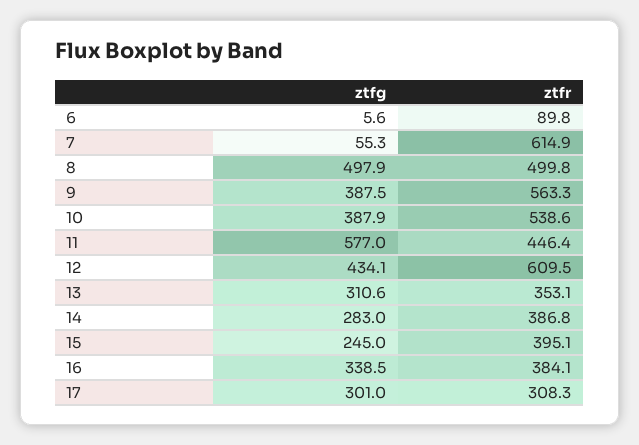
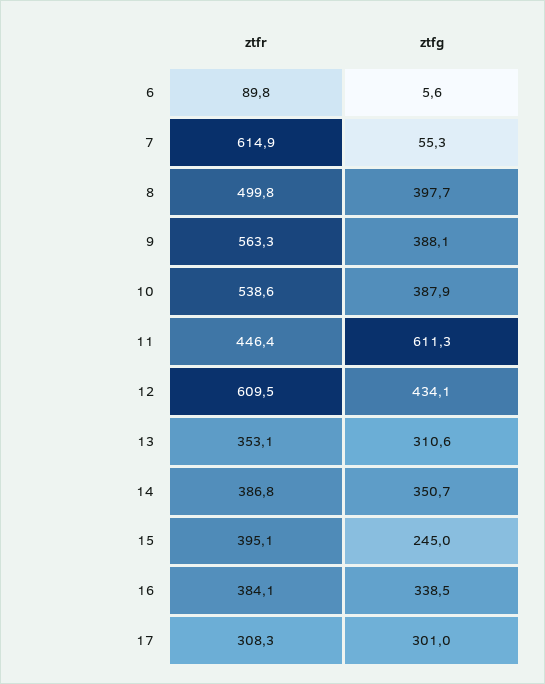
ztfg, 8: 497.9 -> 397.7
ztfg, 9: 387.5 -> 388.1
ztfg, 11: 577 -> 611.3
ztfg, 14: 283 -> 350.7

